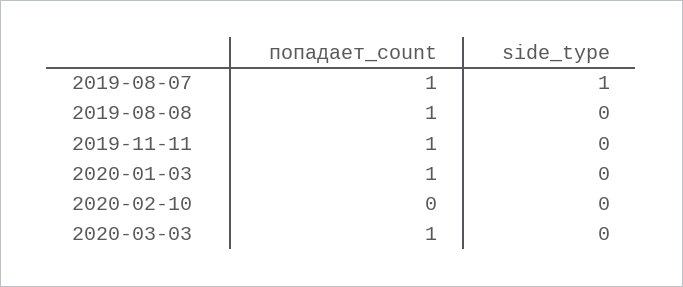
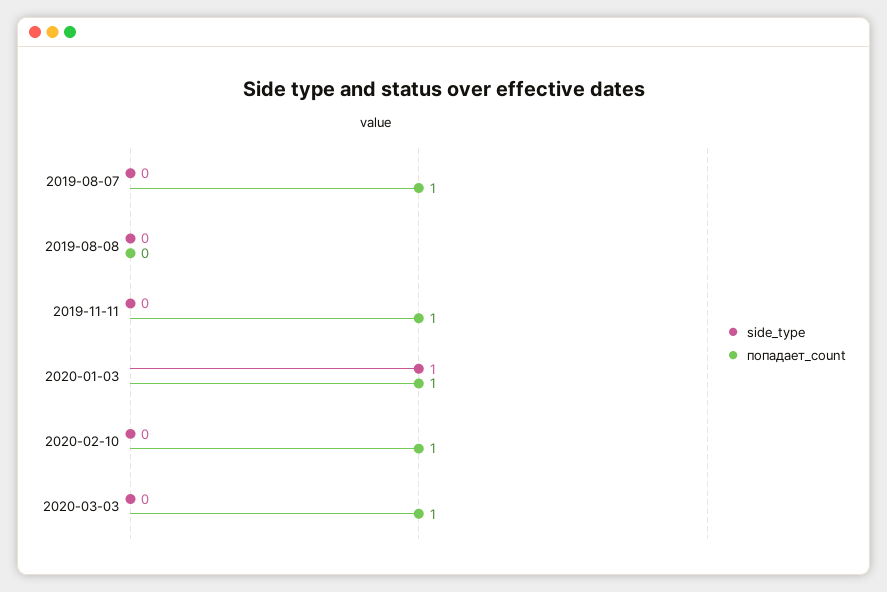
side_type, 2019-08-07: 1 -> 0
попадает_count, 2019-08-08: 1 -> 0
side_type, 2020-01-03: 0 -> 1
попадает_count, 2020-02-10: 0 -> 1

